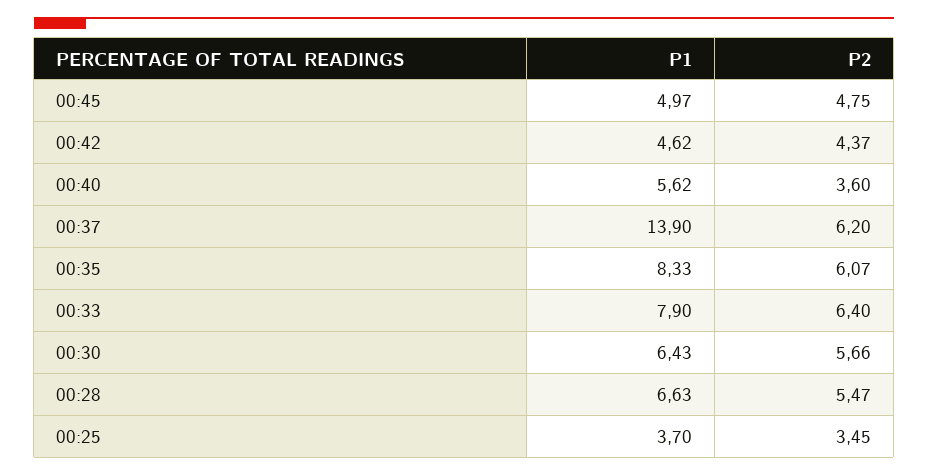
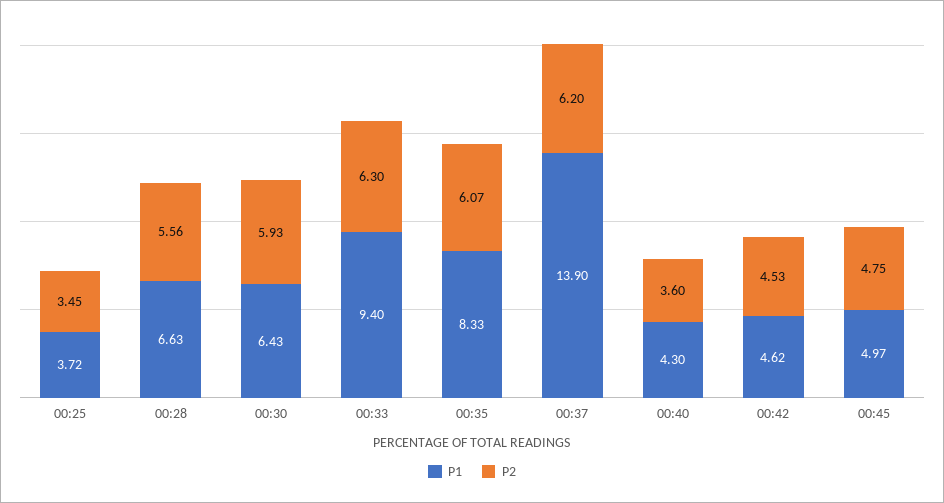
P2, 00:42: 4.37 -> 4.53
P1, 00:40: 5.62 -> 4.3
P1, 00:33: 7.9 -> 9.4
P2, 00:33: 6.4 -> 6.3
P2, 00:30: 5.66 -> 5.93
P2, 00:28: 5.47 -> 5.56
P1, 00:25: 3.7 -> 3.72

